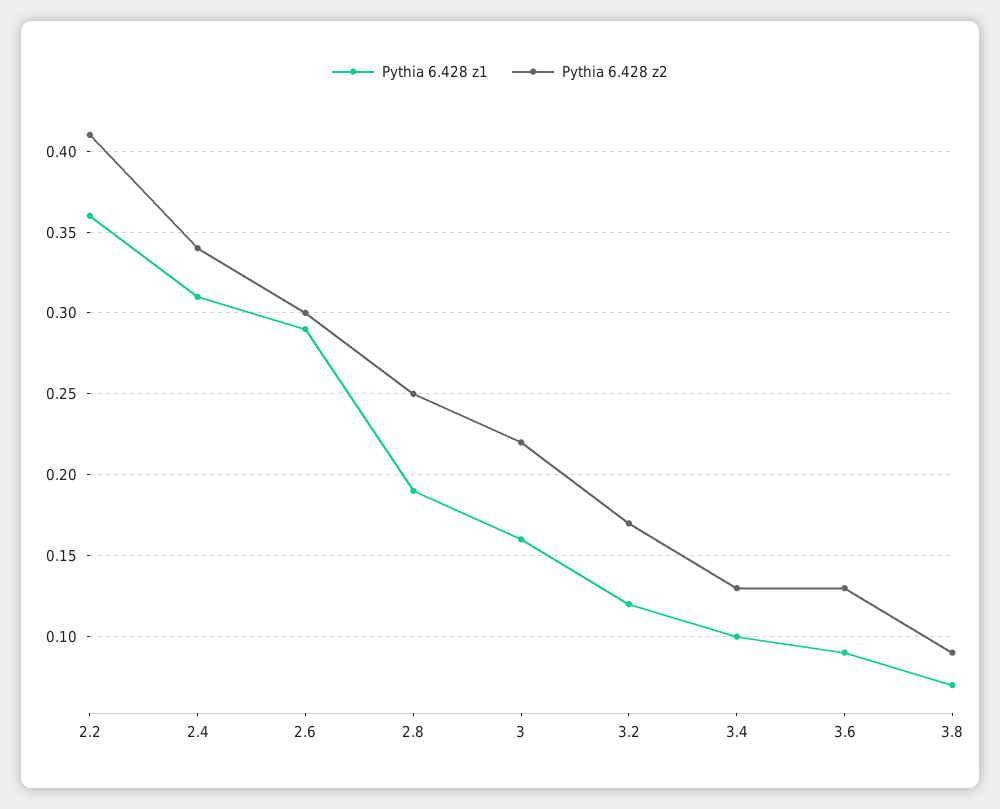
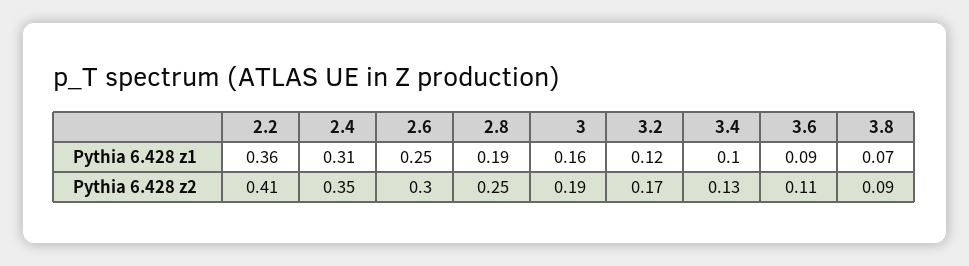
Pythia 6.428 z2, 2.4: 0.34 -> 0.35
Pythia 6.428 z1, 2.6: 0.29 -> 0.25
Pythia 6.428 z2, 3: 0.22 -> 0.19
Pythia 6.428 z2, 3.6: 0.13 -> 0.11

